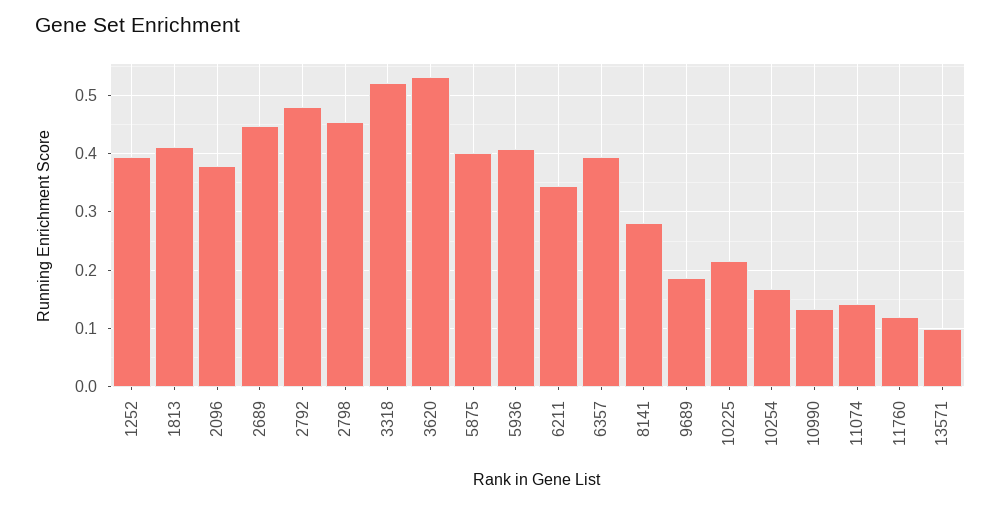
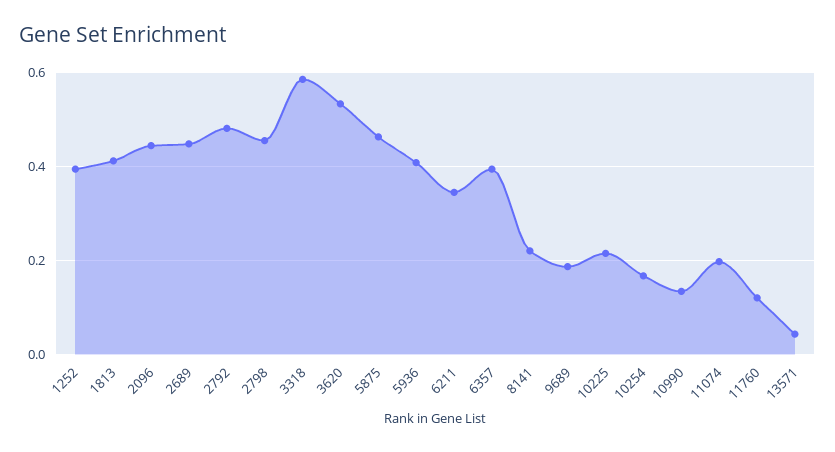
2096: 0.38 -> 0.44
3318: 0.52 -> 0.58
5875: 0.4 -> 0.46
8141: 0.28 -> 0.22
11074: 0.14 -> 0.2
13571: 0.1 -> 0.04

